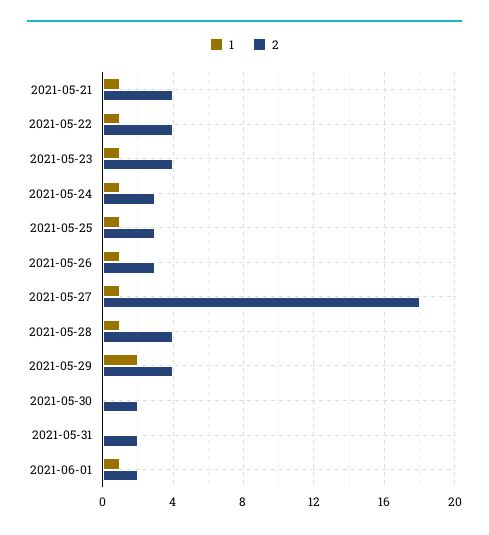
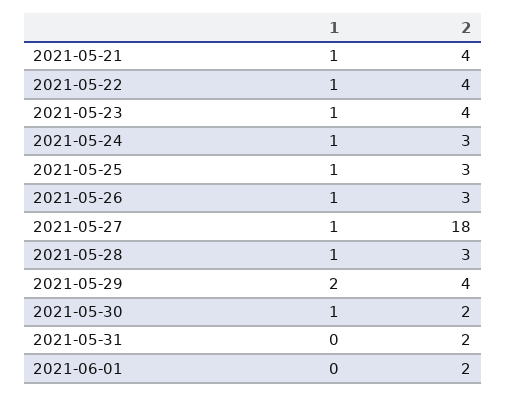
2, 2021-05-28: 4 -> 3
1, 2021-05-30: 0 -> 1
1, 2021-06-01: 1 -> 0

